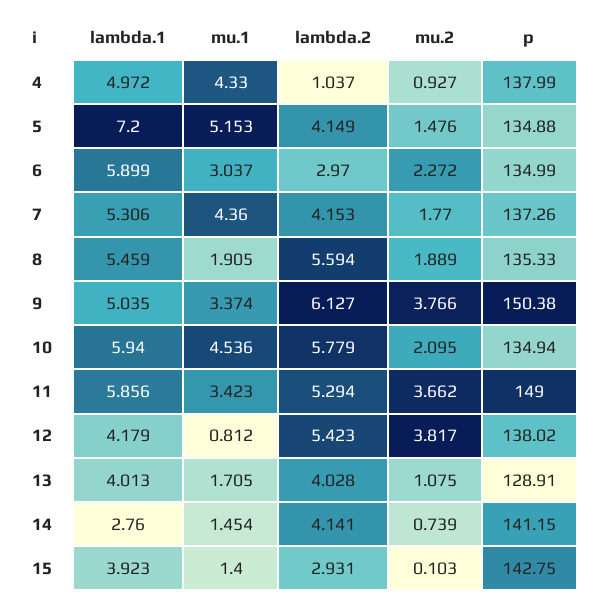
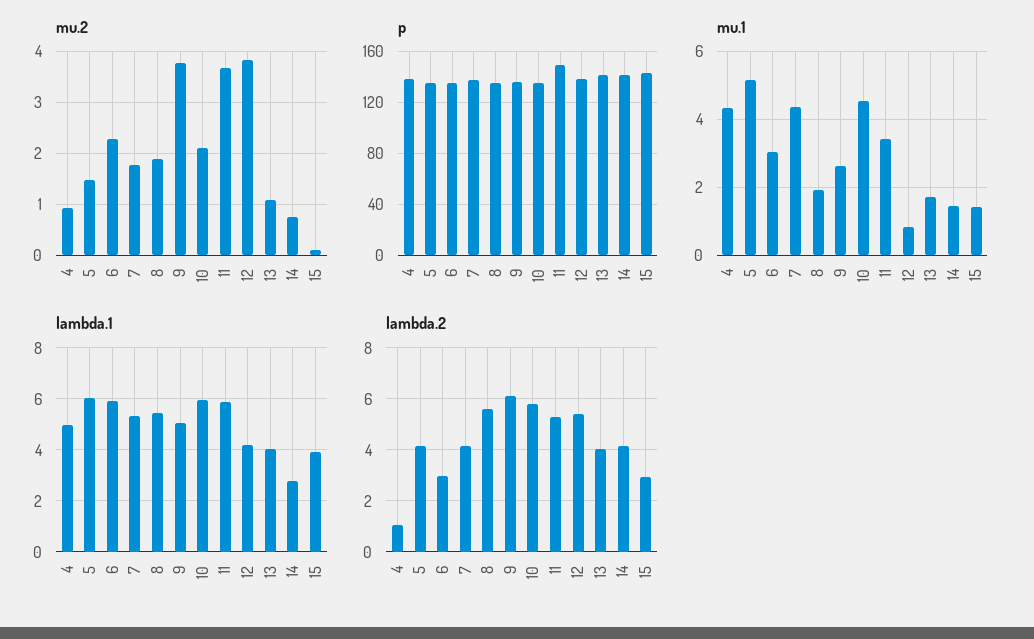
lambda.1, 5: 7.2 -> 6
mu.1, 9: 3.374 -> 2.6
p, 9: 150.38 -> 135
p, 13: 128.91 -> 140

